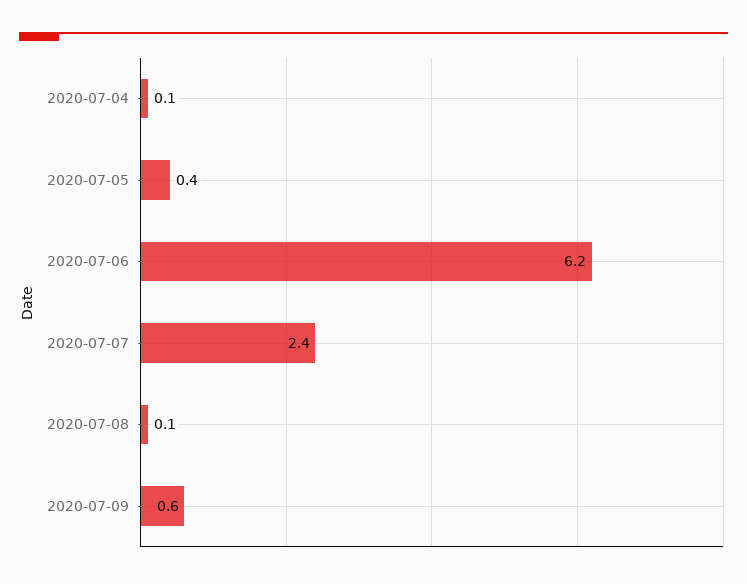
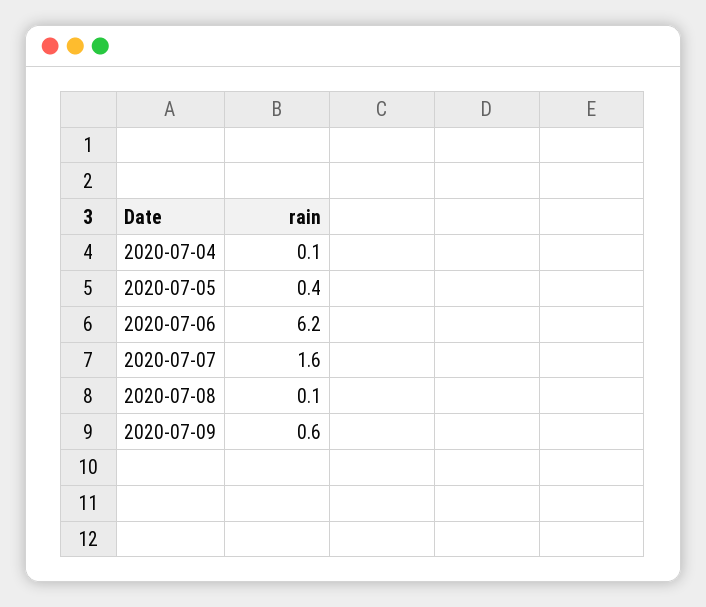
2020-07-07: 2.4 -> 1.6

